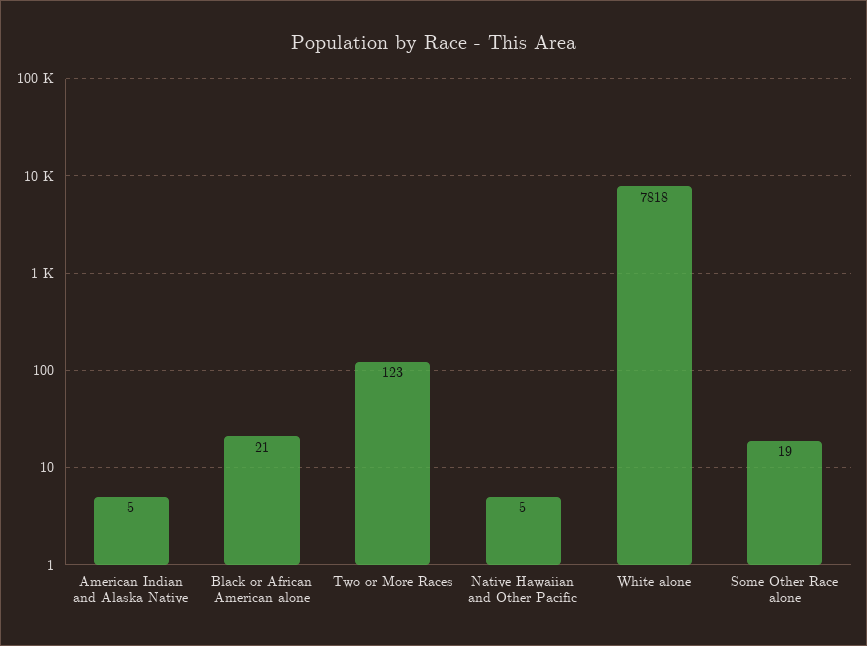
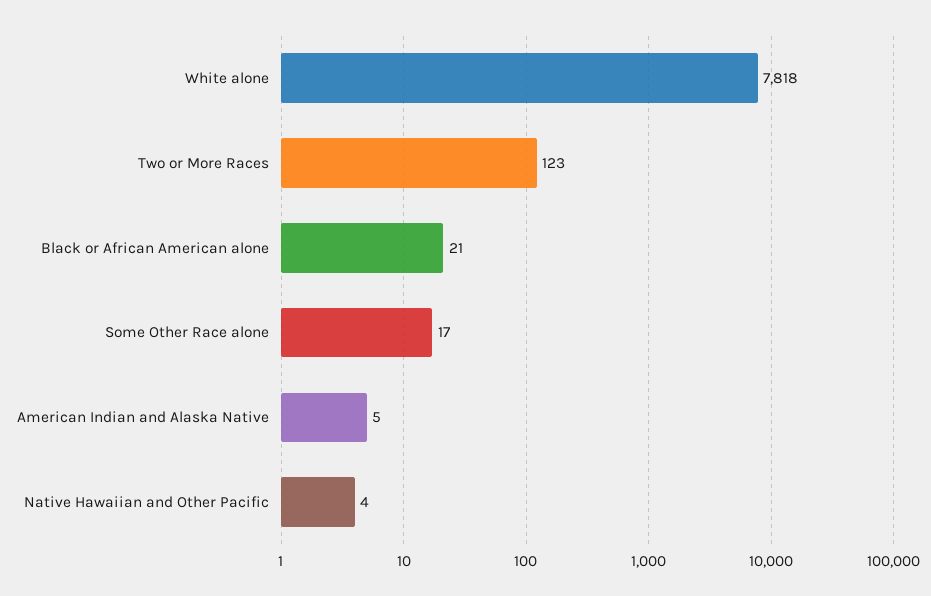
Native Hawaiian and Other Pacific: 5 -> 4
Some Other Race alone: 19 -> 17

